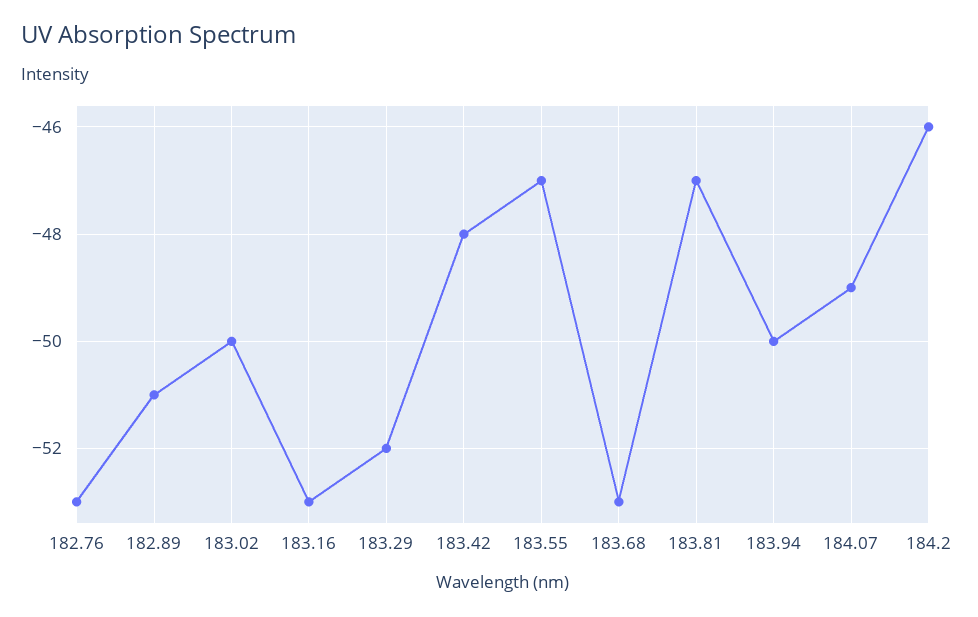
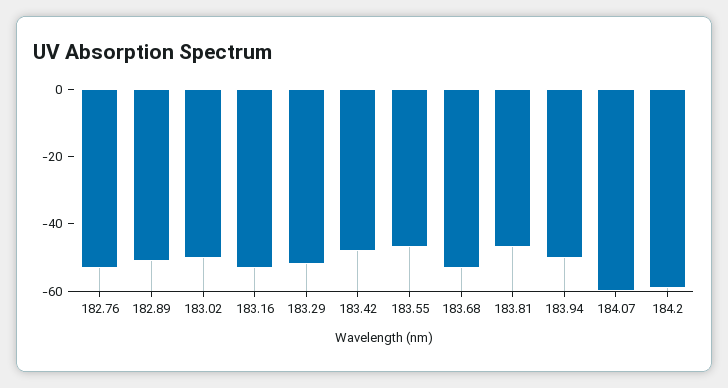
184.07: -49 -> -60
184.2: -46 -> -60

